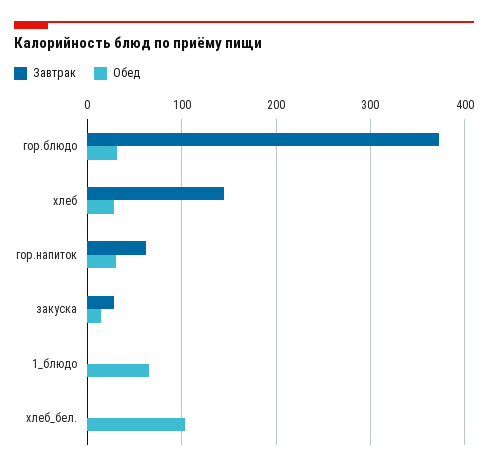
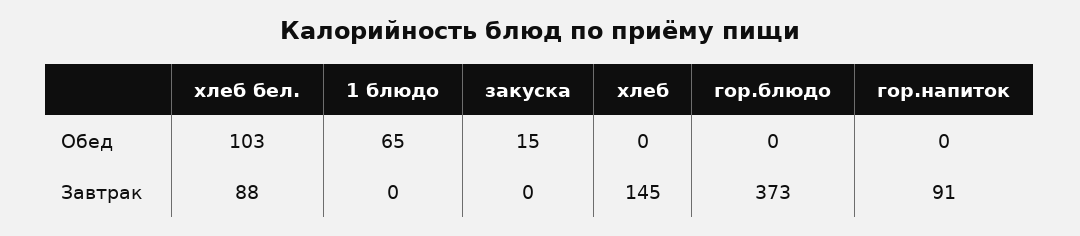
Обед, гор.блюдо: 30 -> 0
Обед, хлеб: 30 -> 0
Завтрак, гор.напиток: 60 -> 91
Обед, гор.напиток: 30 -> 0
Завтрак, закуска: 30 -> 0
Завтрак, хлеб_бел.: 0 -> 88

